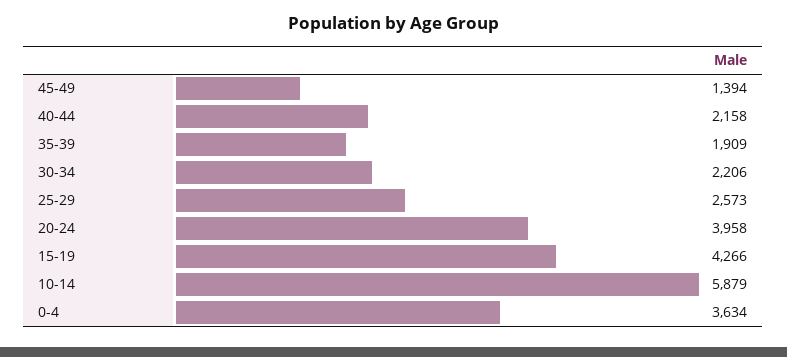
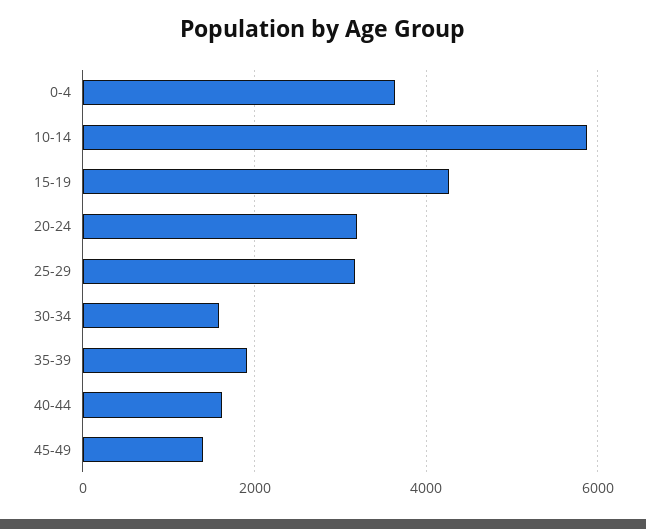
40-44: 2158 -> 1600
30-34: 2206 -> 1600
25-29: 2573 -> 3200
20-24: 3958 -> 3200

